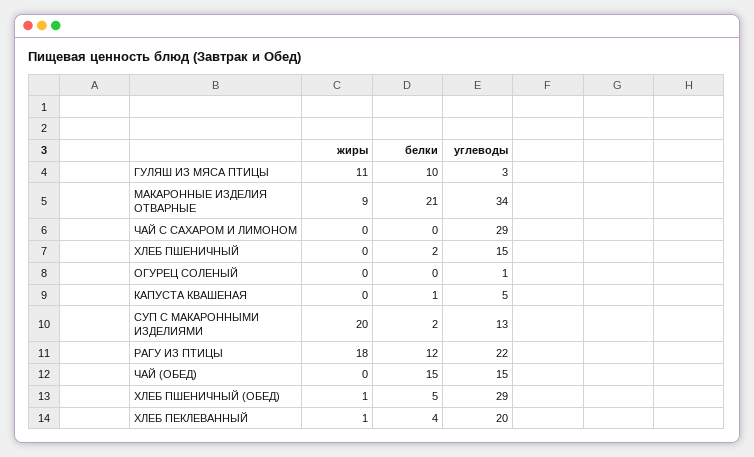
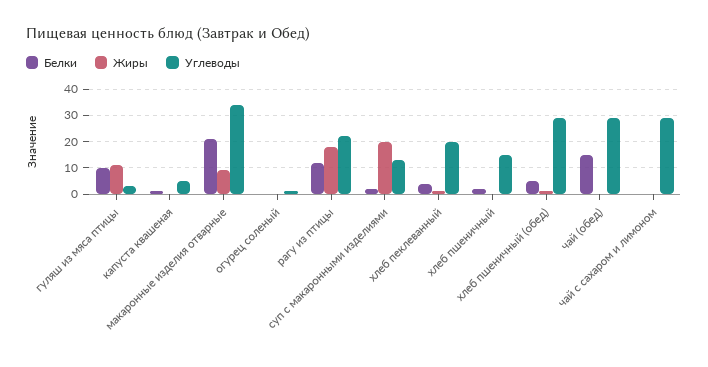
углеводы, ЧАЙ (ОБЕД): 15 -> 30

